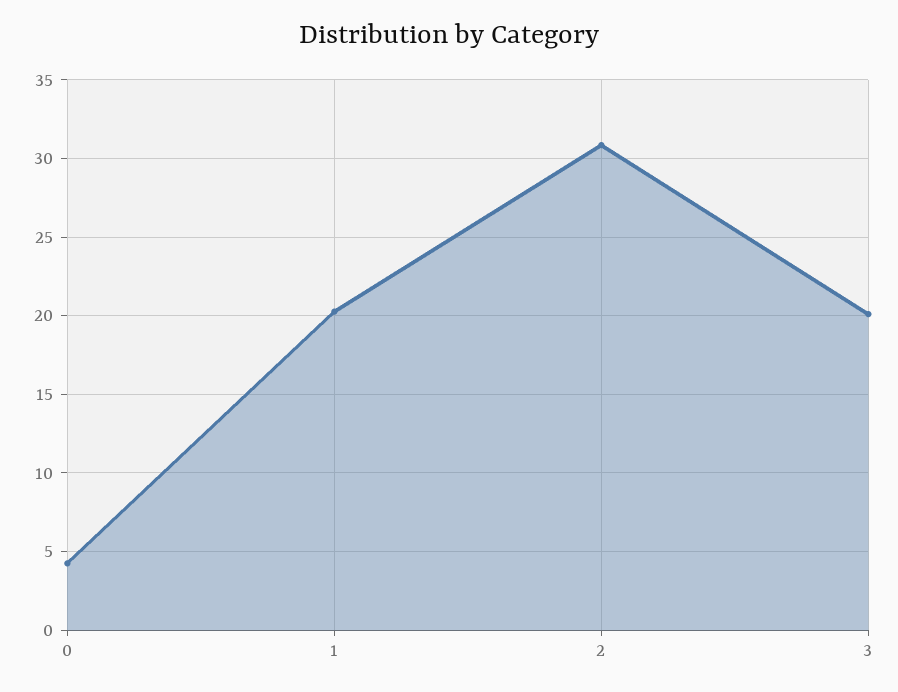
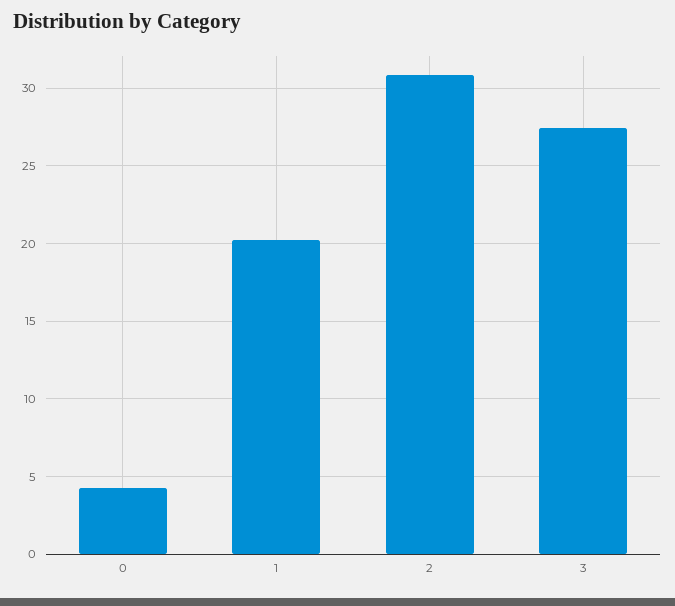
3: 20 -> 27.5

